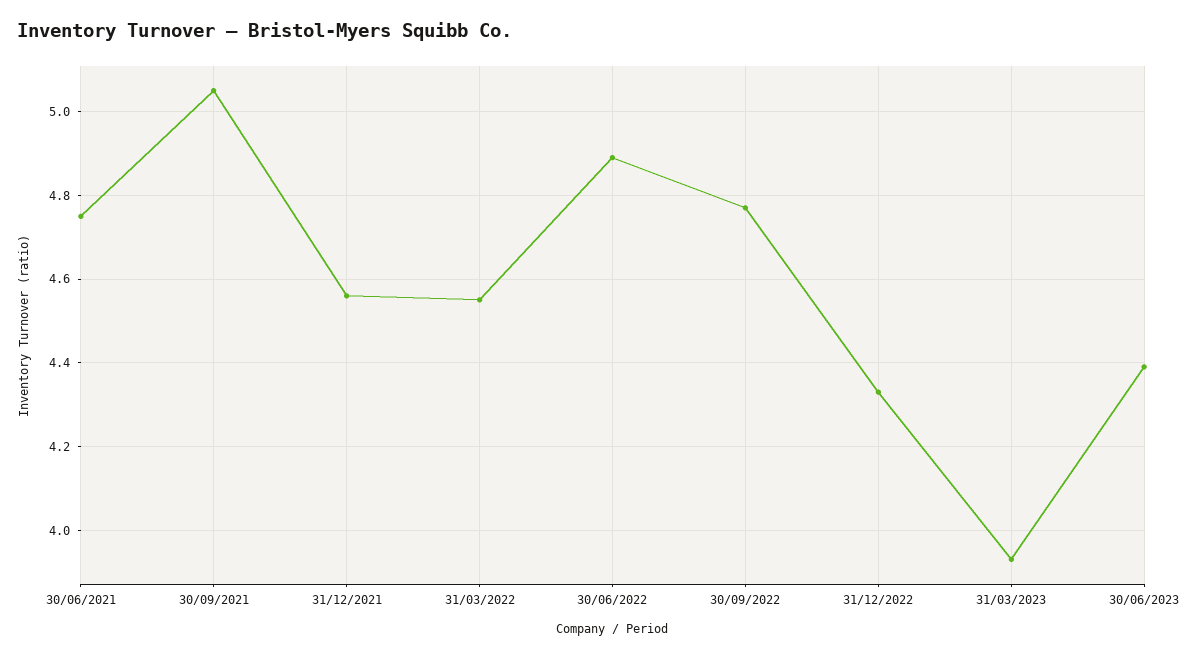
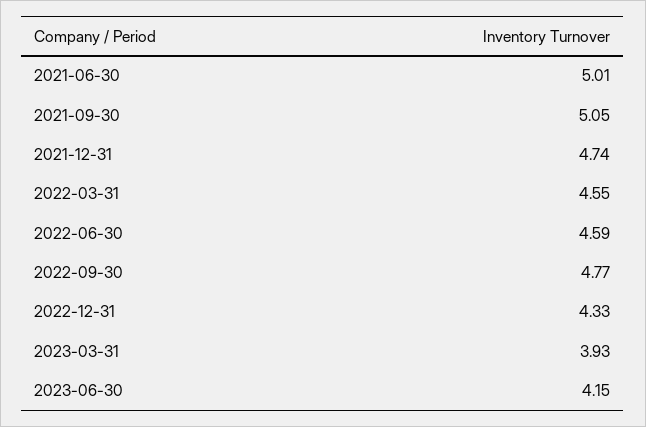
30/06/2021: 4.75 -> 5.01
31/12/2021: 4.55 -> 4.74
30/06/2022: 4.9 -> 4.59
30/06/2023: 4.4 -> 4.15

